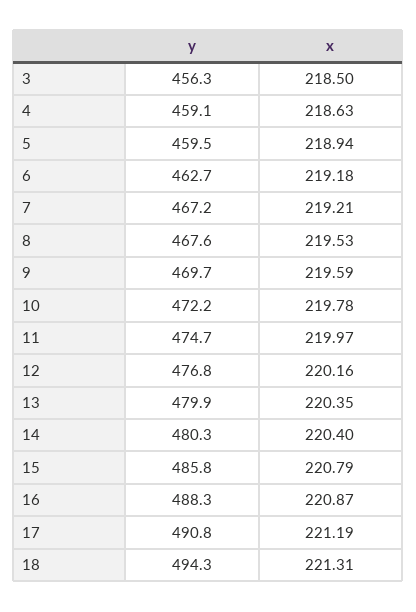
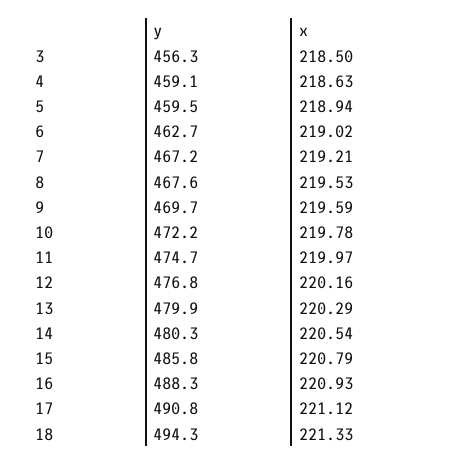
x, 6: 219.18 -> 219.02
x, 13: 220.35 -> 220.29
x, 14: 220.4 -> 220.54
x, 16: 220.87 -> 220.93
x, 17: 221.19 -> 221.12
x, 18: 221.31 -> 221.33

